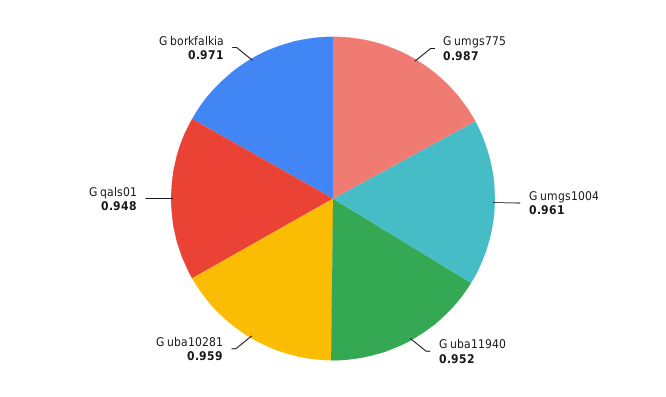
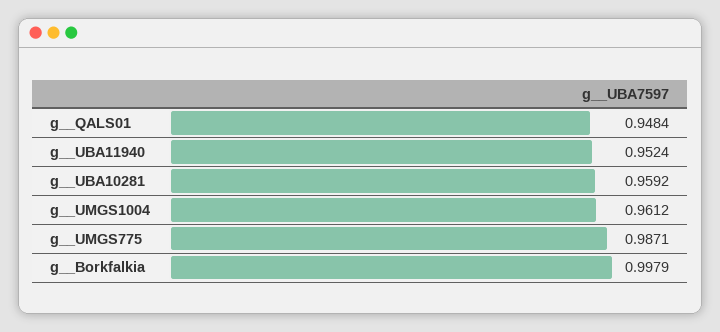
G  borkfalkia: 0.971 -> 0.9979

